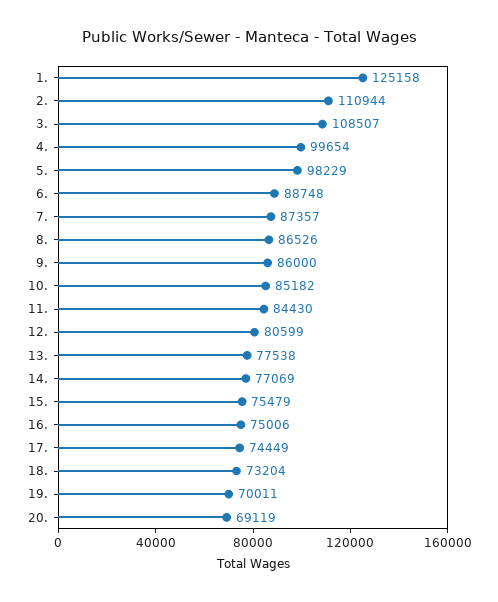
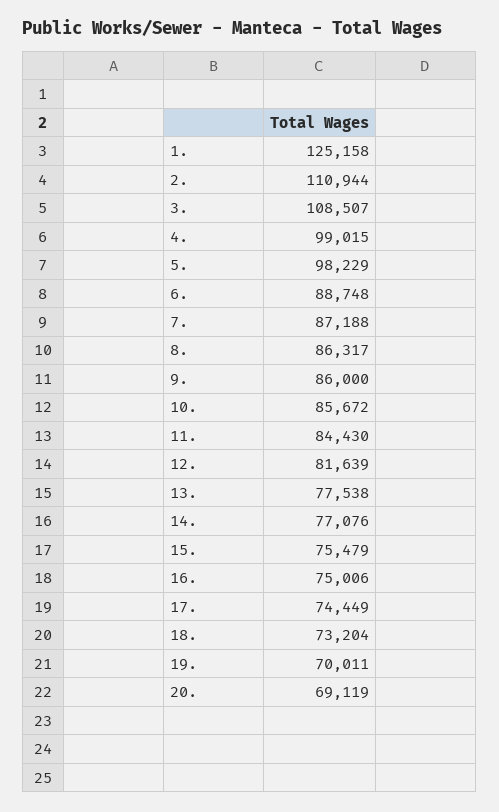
4.: 99654 -> 99015
7.: 87357 -> 87188
8.: 86526 -> 86317
10.: 85182 -> 85672
12.: 80599 -> 81639
14.: 77069 -> 77076

